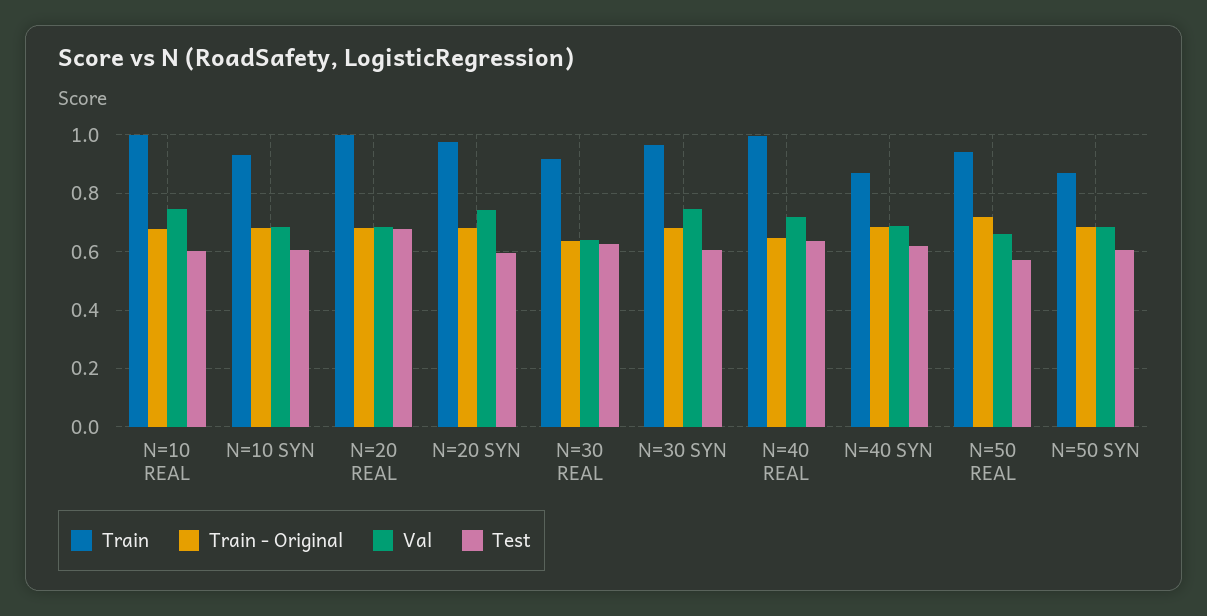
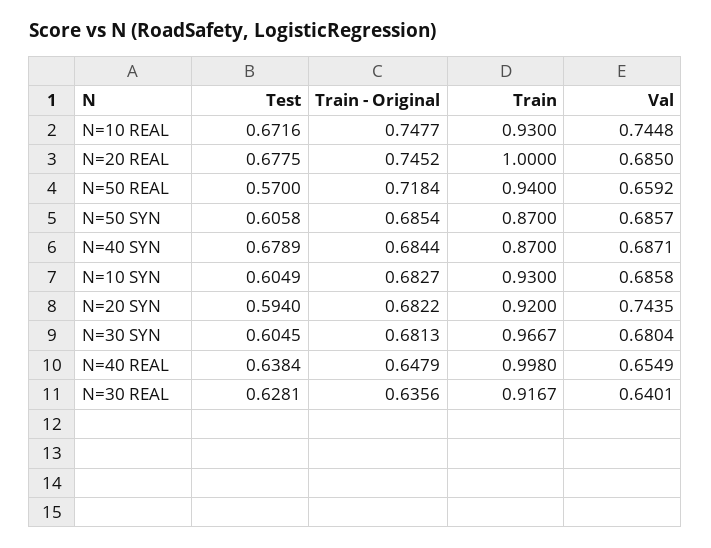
Train, N=10 REAL: 1 -> 0.93
Train - Original, N=10 REAL: 0.675 -> 0.7477
Test, N=10 REAL: 0.6 -> 0.6716
Train - Original, N=20 REAL: 0.675 -> 0.7452
Train, N=20 SYN: 0.975 -> 0.92
Val, N=30 SYN: 0.75 -> 0.6804
Val, N=40 REAL: 0.725 -> 0.6549
Test, N=40 SYN: 0.625 -> 0.6789

